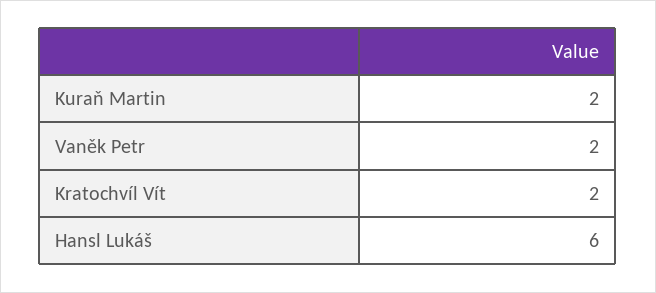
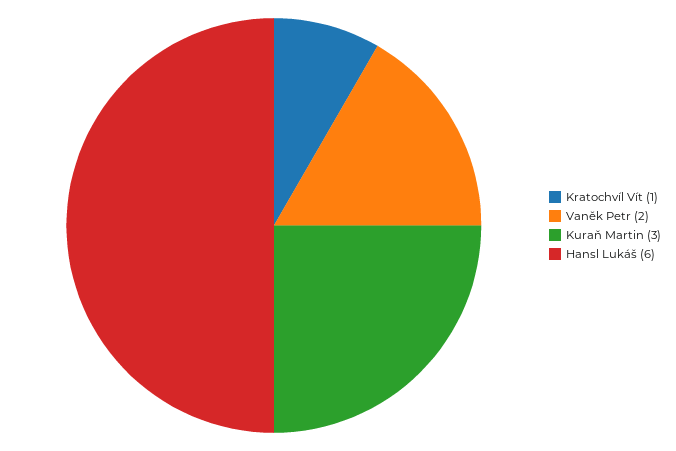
Kuraň Martin: 2 -> 3
Kratochvíl Vít: 2 -> 1

